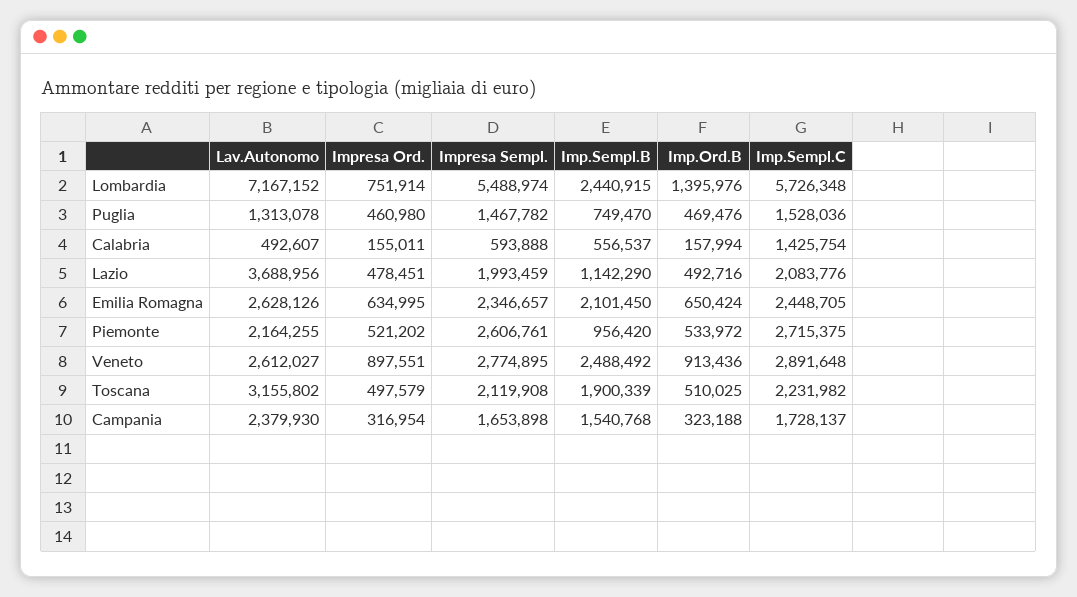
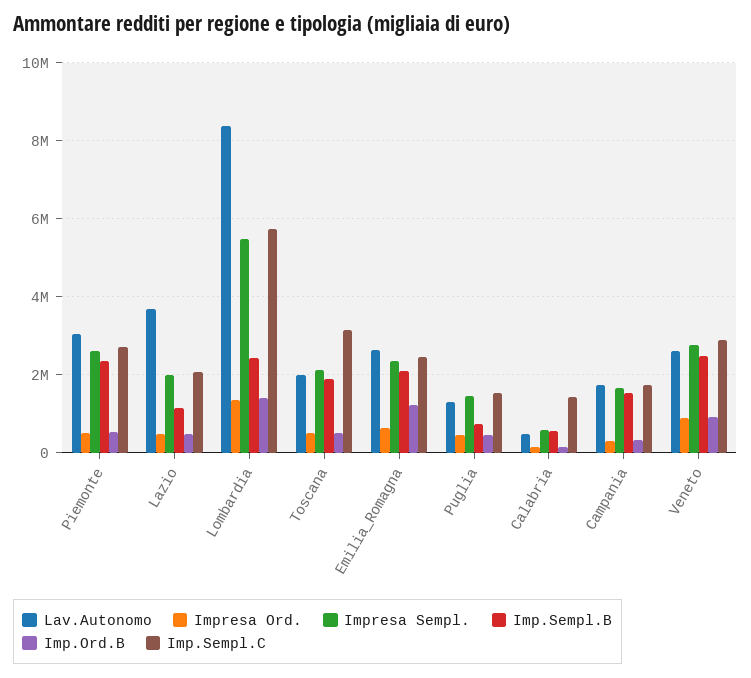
Lav.Autonomo, Lombardia: 7167152 -> 8400000
Impresa Ord., Lombardia: 751914 -> 1400000
Imp.Ord.B, Emilia Romagna: 650424 -> 1200000
Lav.Autonomo, Piemonte: 2164255 -> 3000000
Imp.Sempl.B, Piemonte: 956420 -> 2400000
Lav.Autonomo, Toscana: 3155802 -> 2000000
Imp.Sempl.C, Toscana: 2231982 -> 3200000
Lav.Autonomo, Campania: 2379930 -> 1800000

